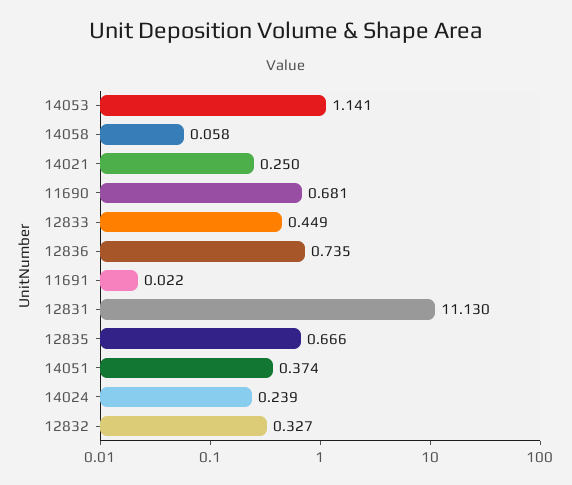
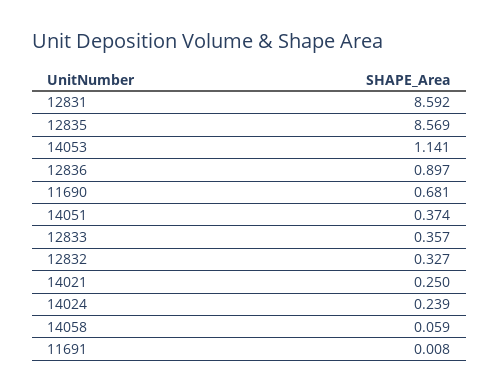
14058: 0.058 -> 0.059
12833: 0.449 -> 0.357
12836: 0.735 -> 0.897
11691: 0.022 -> 0.008
12831: 11.13 -> 8.592
12835: 0.666 -> 8.569

